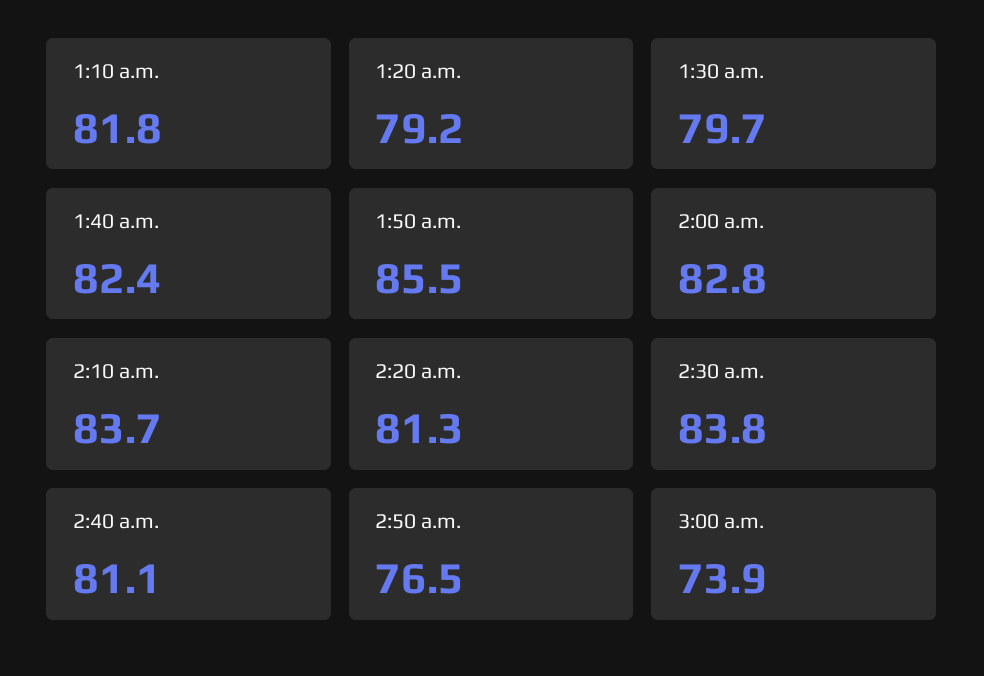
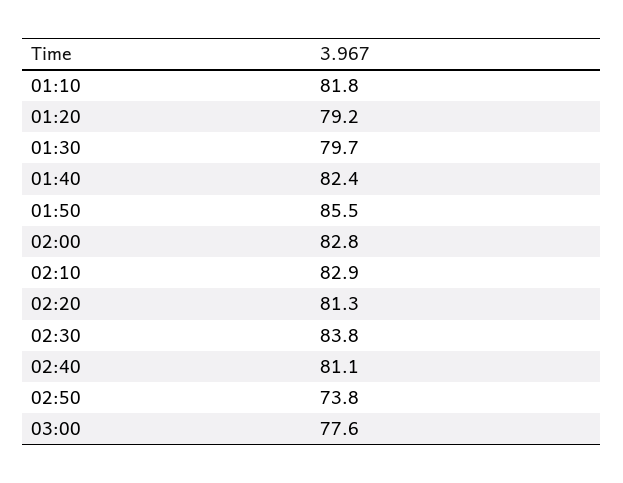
2:10 a.m.: 83.7 -> 82.9
2:50 a.m.: 76.5 -> 73.8
3:00 a.m.: 73.9 -> 77.6

